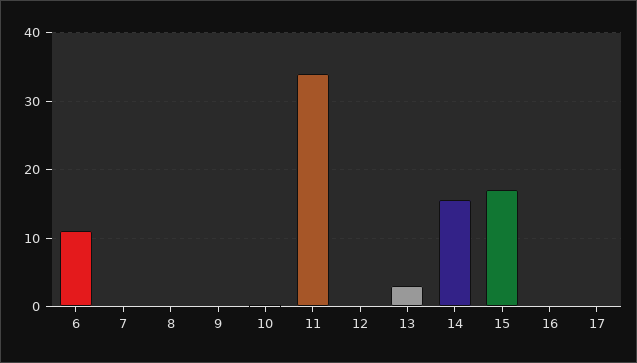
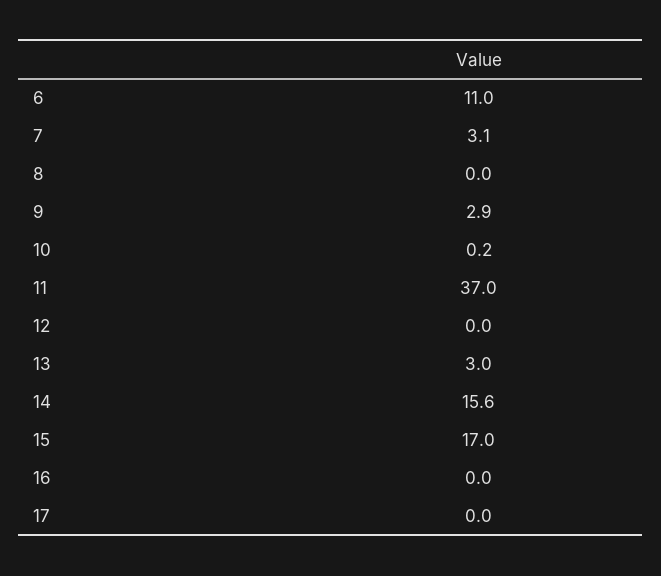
7: 0 -> 3.1
9: 0 -> 2.9
11: 34 -> 37

